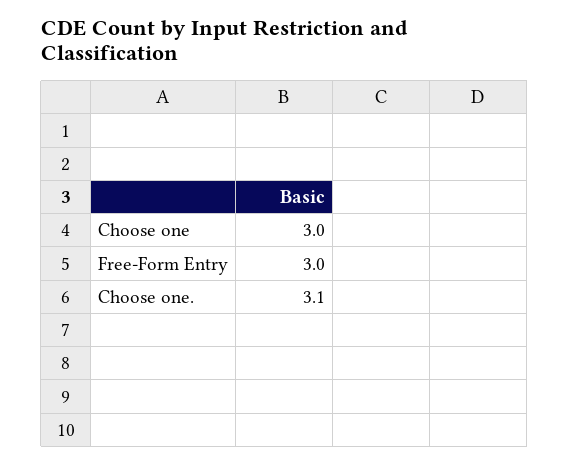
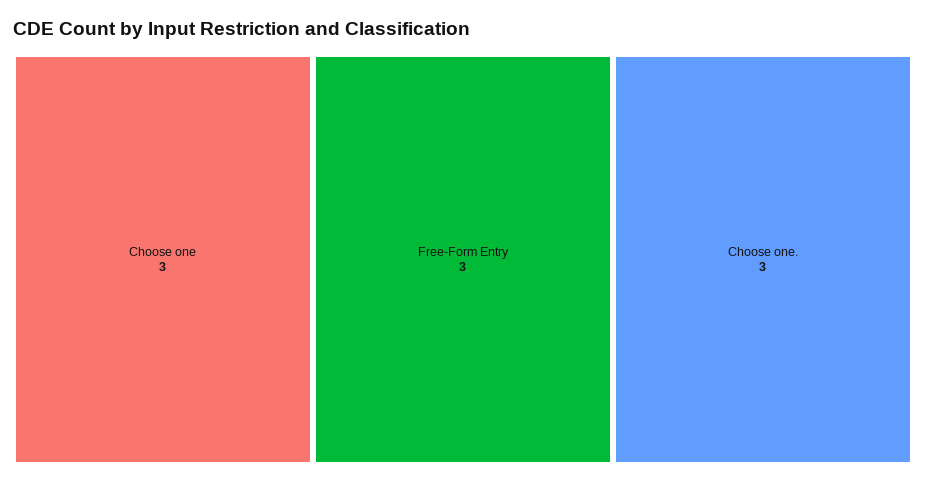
Choose one.: 3.1 -> 3

